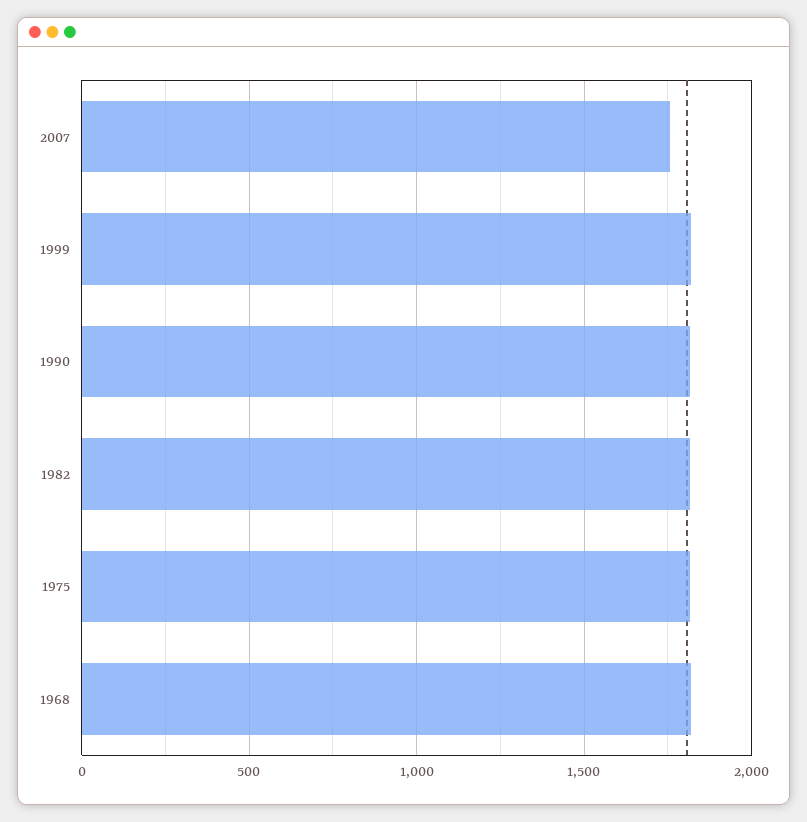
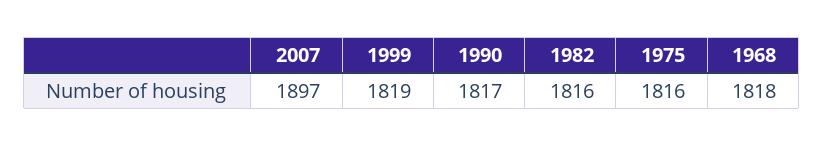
2007: 1750 -> 1897

